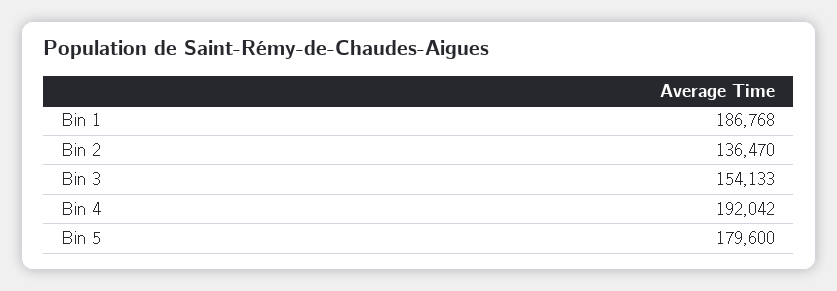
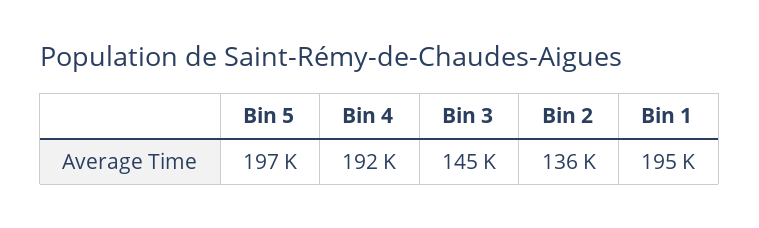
Bin 1: 186768 -> 195000
Bin 3: 154133 -> 145000
Bin 5: 179600 -> 197000

